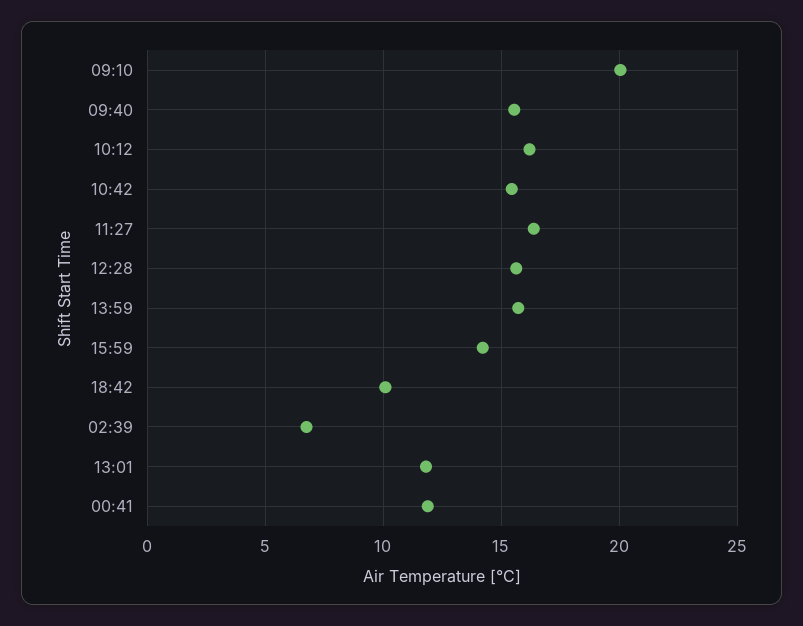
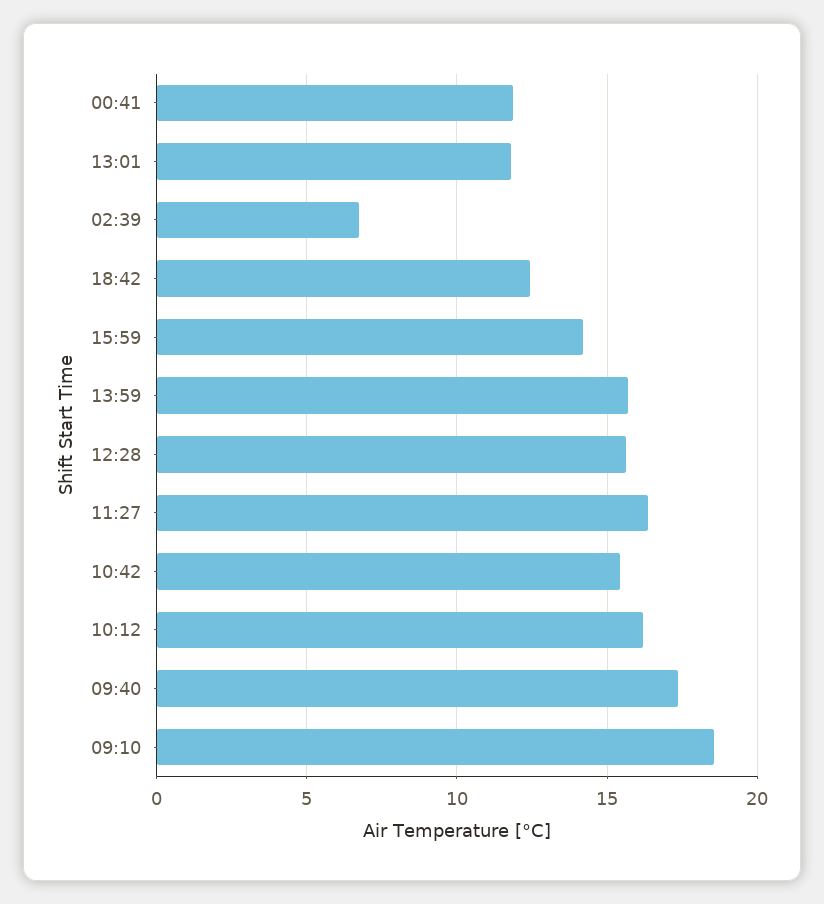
09:10: 20 -> 18.5
09:40: 15.5 -> 17.5
18:42: 10 -> 12.5

